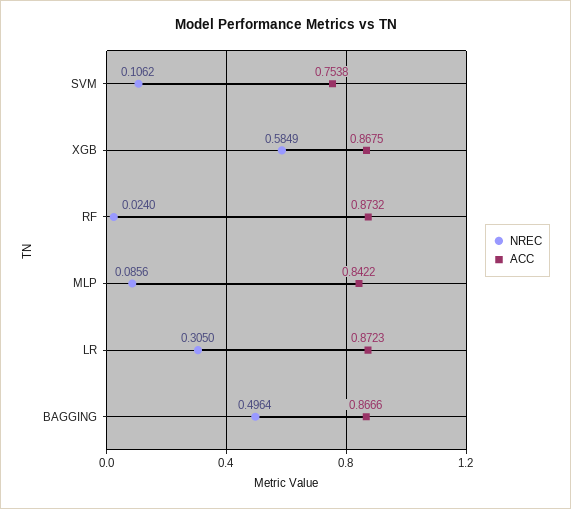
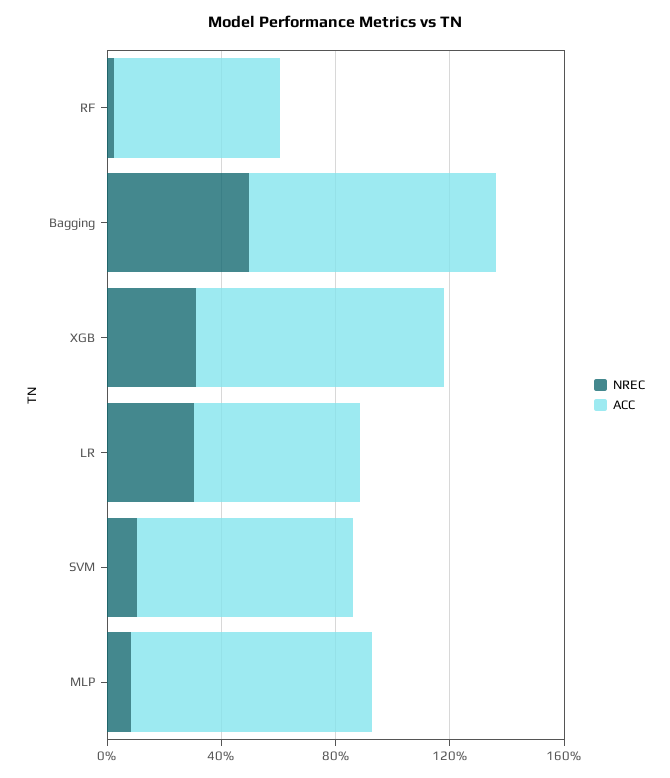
NREC, XGB: 0.5849 -> 0.3
ACC, RF: 0.8732 -> 0.6
ACC, LR: 0.8723 -> 0.6

